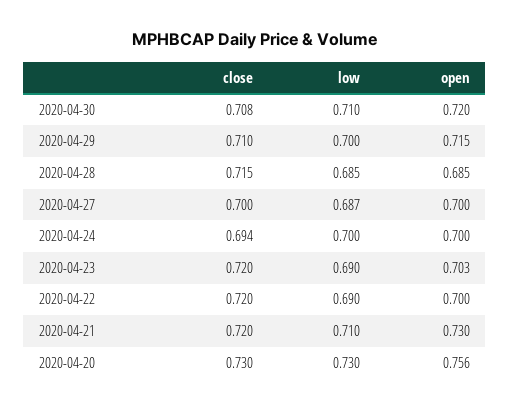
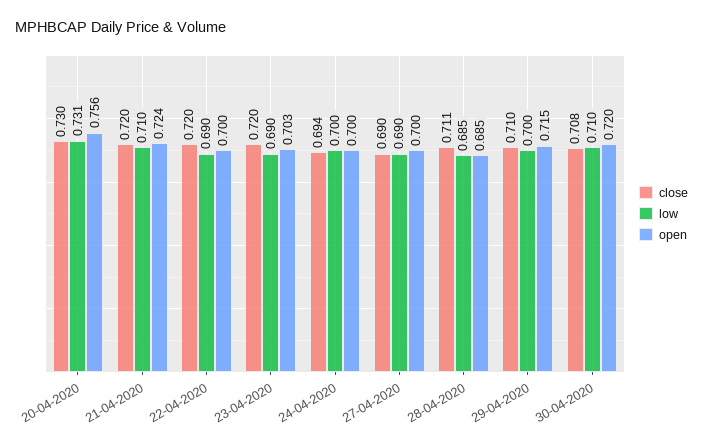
close, 2020-04-28: 0.715 -> 0.711
close, 2020-04-27: 0.7 -> 0.69
low, 2020-04-27: 0.687 -> 0.69
open, 2020-04-21: 0.73 -> 0.724
low, 2020-04-20: 0.73 -> 0.731

